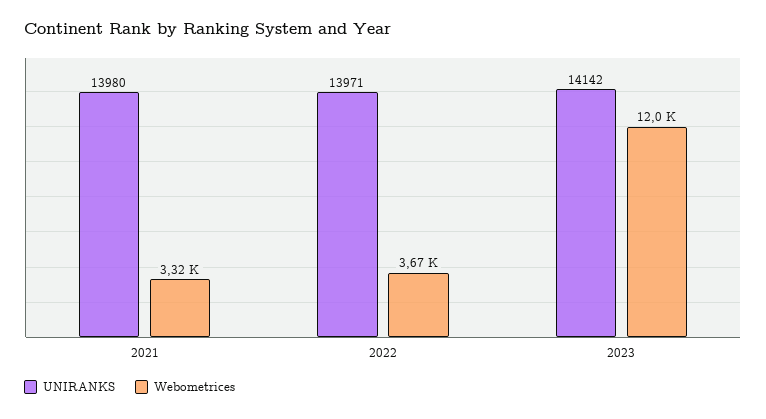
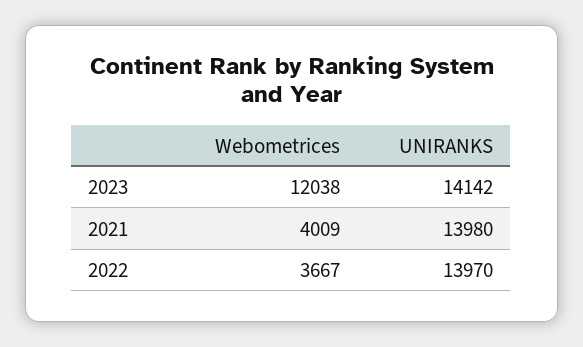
Webometrices, 2021: 3320 -> 4009
UNIRANKS, 2022: 13971 -> 13970

